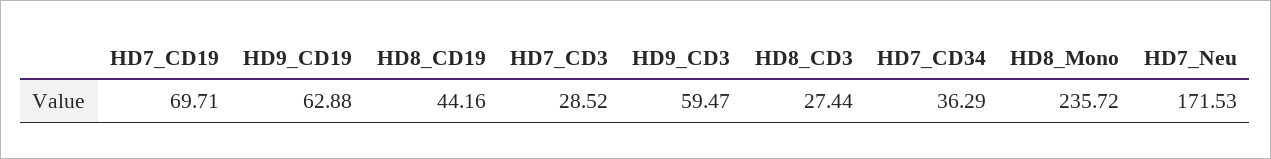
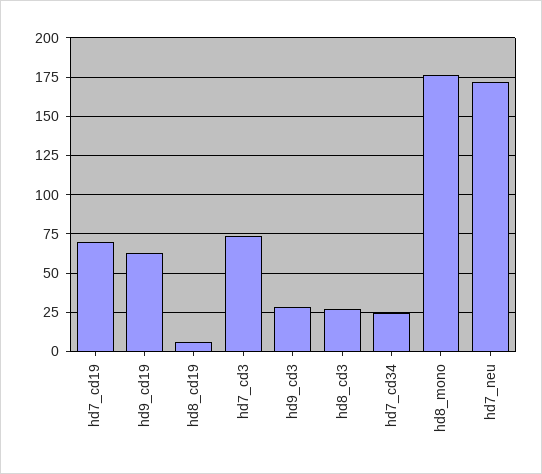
HD8_CD19: 44.16 -> 5
HD7_CD3: 28.52 -> 75
HD9_CD3: 59.47 -> 30
HD7_CD34: 36.29 -> 25
HD8_Mono: 235.72 -> 175

